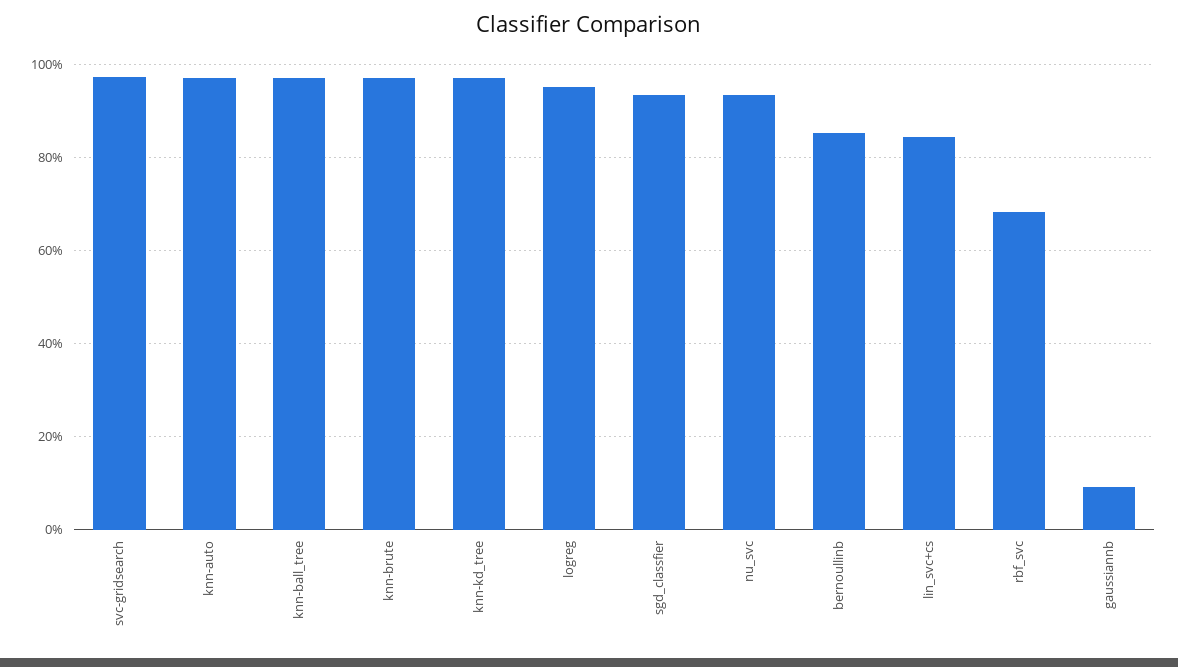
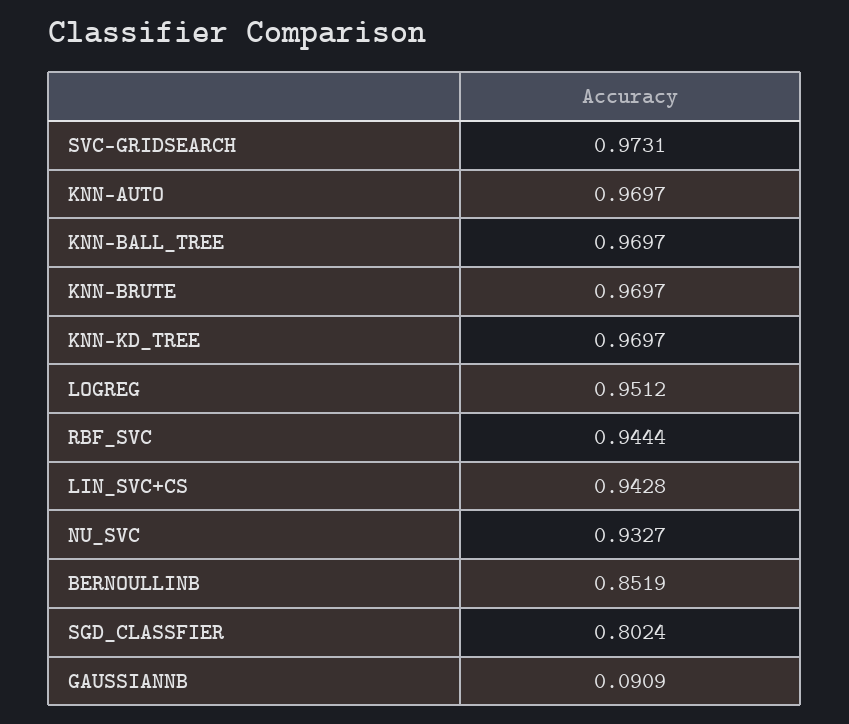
sgd_classfier: 0.94 -> 0.8024
lin_svc+cs: 0.84 -> 0.9428
rbf_svc: 0.68 -> 0.9444

